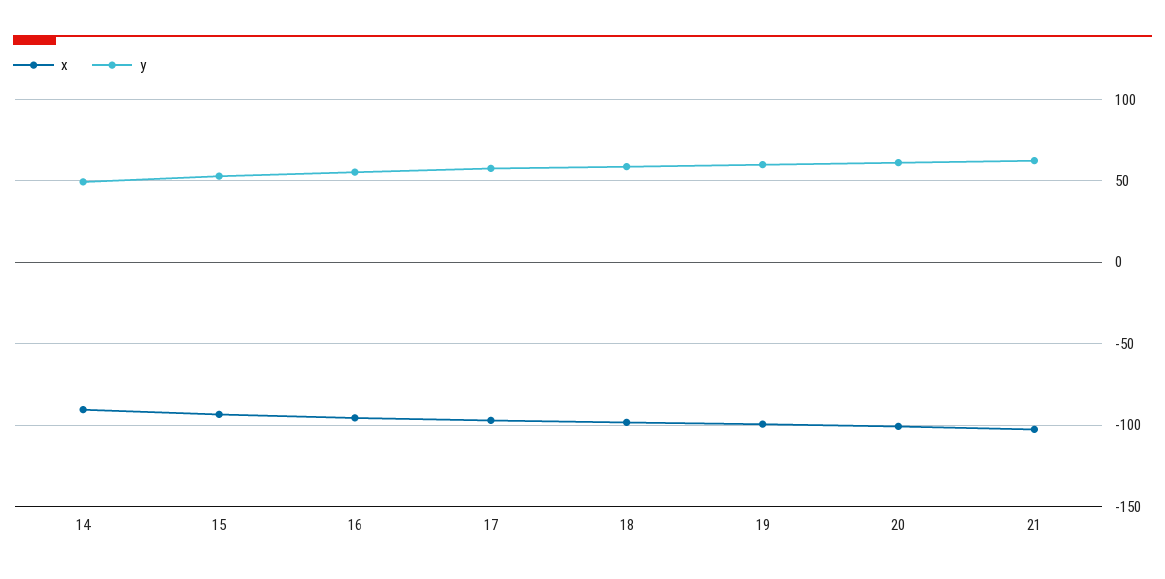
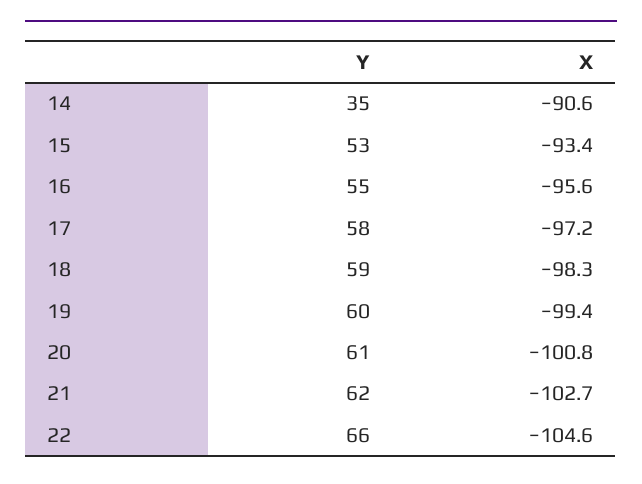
y, 14: 50 -> 35
y, 22: none -> 66
x, 22: none -> -104.6

